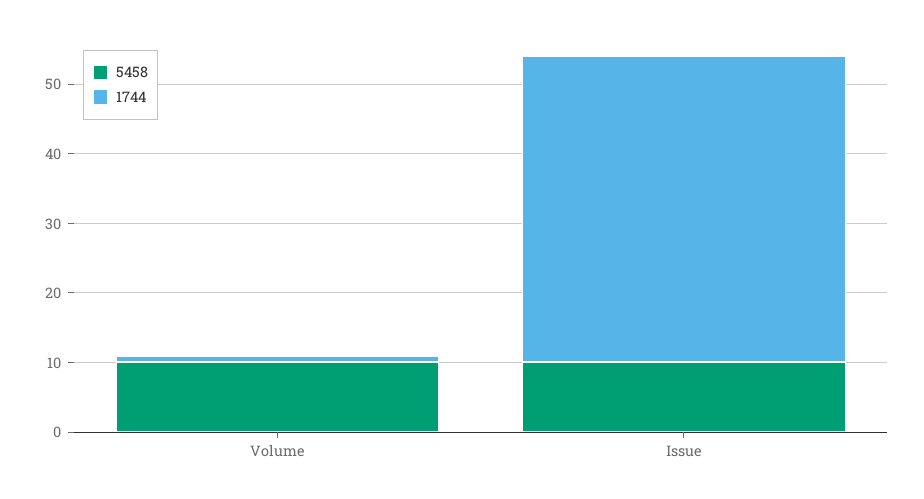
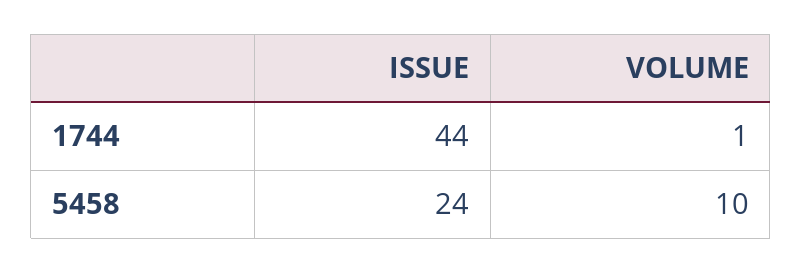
5458, Issue: 10 -> 24

